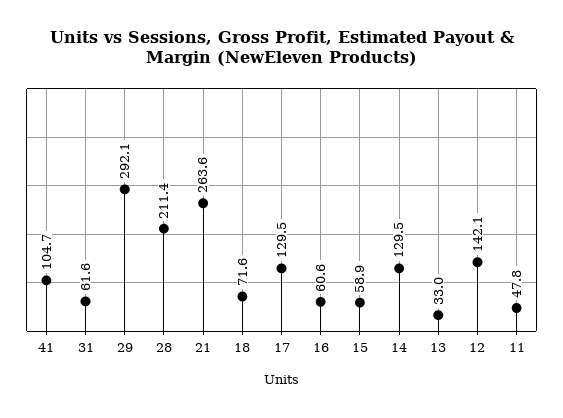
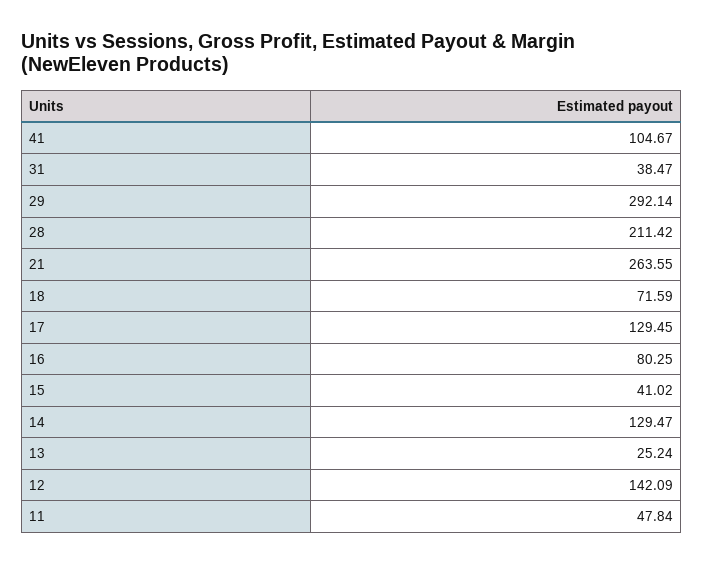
31: 61.6 -> 38.47
16: 60.6 -> 80.25
15: 58.9 -> 41.02
13: 33 -> 25.24

